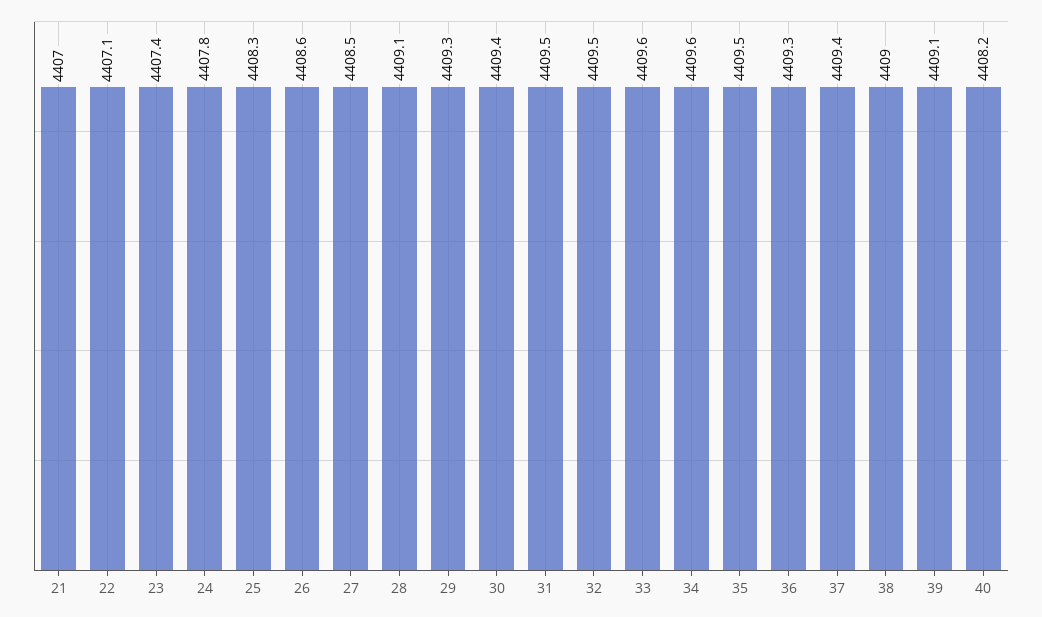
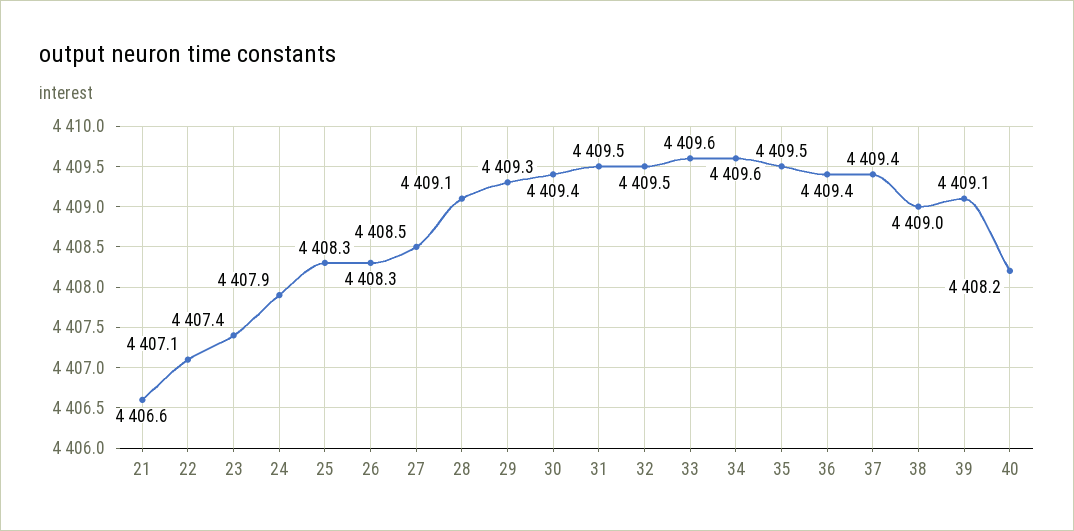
21: 4407 -> 4406.6
24: 4407.8 -> 4407.9
26: 4408.6 -> 4408.3
36: 4409.3 -> 4409.4

